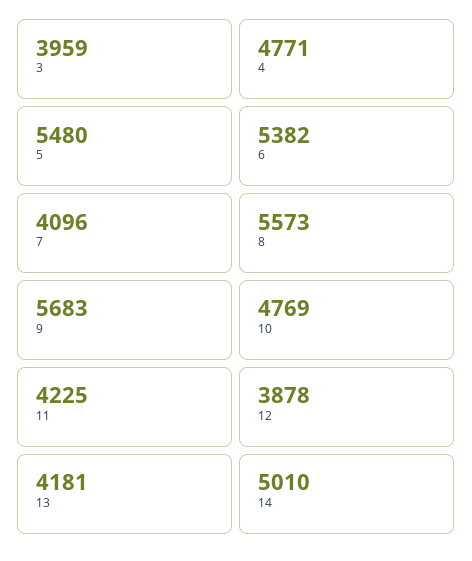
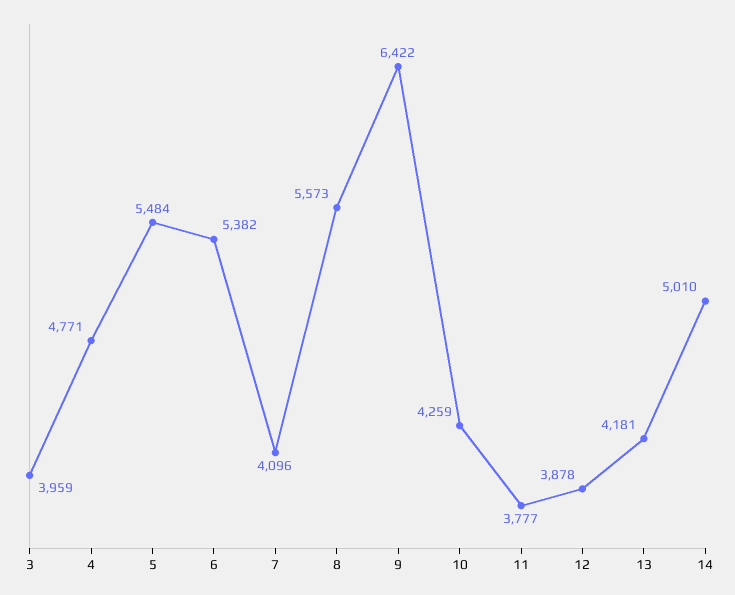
5: 5480 -> 5484
9: 5683 -> 6422
10: 4769 -> 4259
11: 4225 -> 3777

